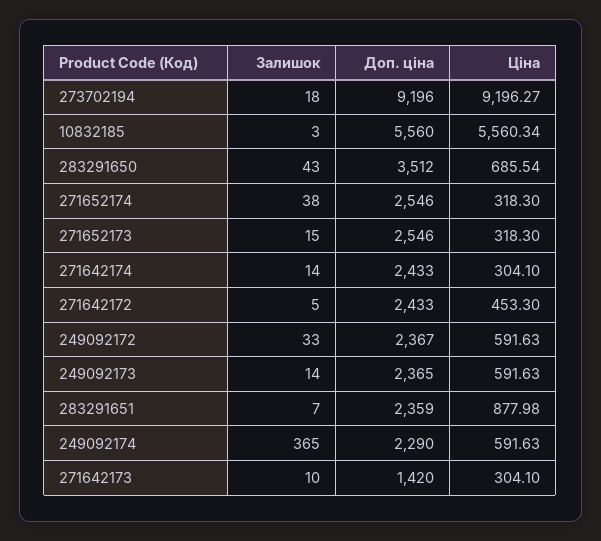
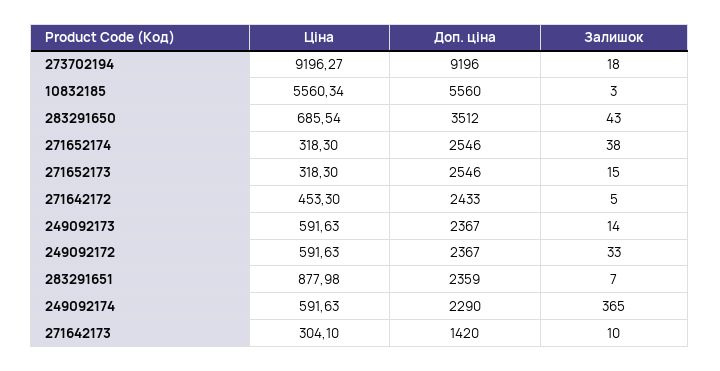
Залишок, 271642174: 14 -> none
Доп. ціна, 271642174: 2433 -> none
Ціна, 271642174: 304.1 -> none
Доп. ціна, 249092173: 2365 -> 2367

